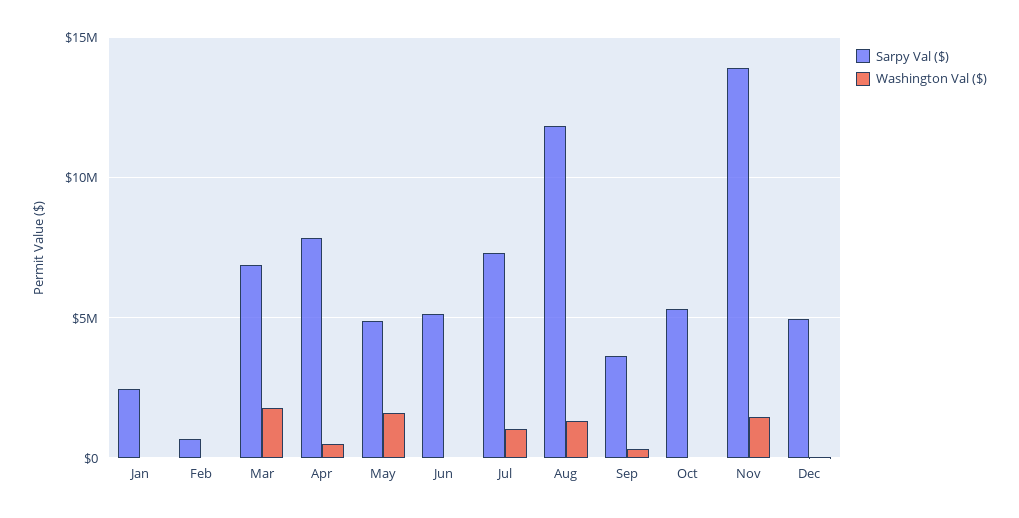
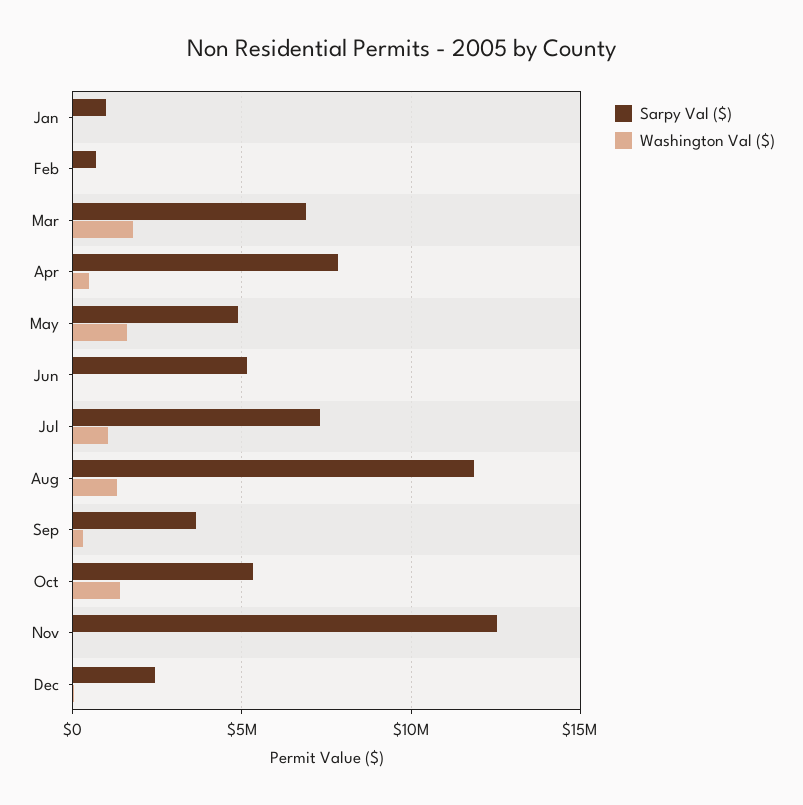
Sarpy Val ($), Jan: 2500000 -> 1000000
Washington Val ($), Oct: 0 -> 1500000
Sarpy Val ($), Nov: 14000000 -> 12500000
Washington Val ($), Nov: 1500000 -> 0
Sarpy Val ($), Dec: 5000000 -> 2500000

